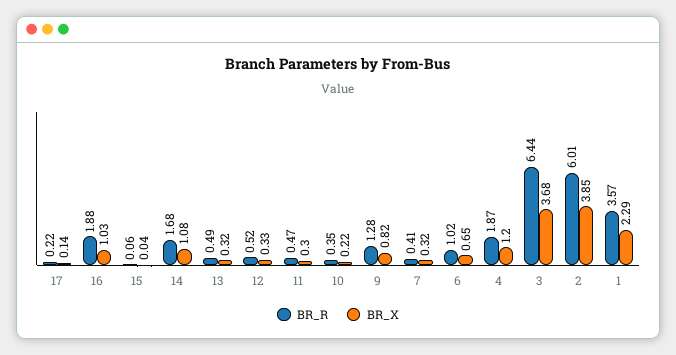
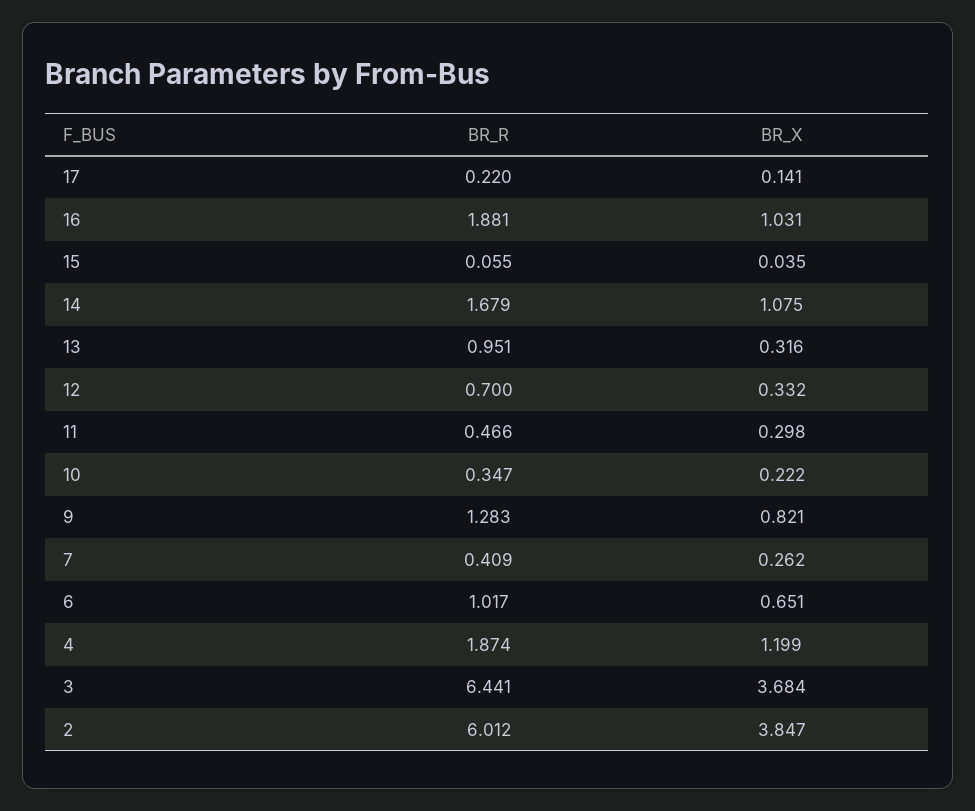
BR_R, 13: 0.49 -> 0.951
BR_R, 12: 0.52 -> 0.7
BR_X, 7: 0.32 -> 0.262
BR_R, 1: 3.57 -> none
BR_X, 1: 2.29 -> none

